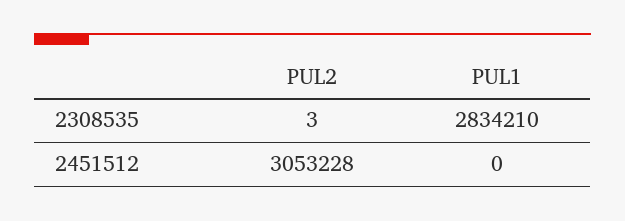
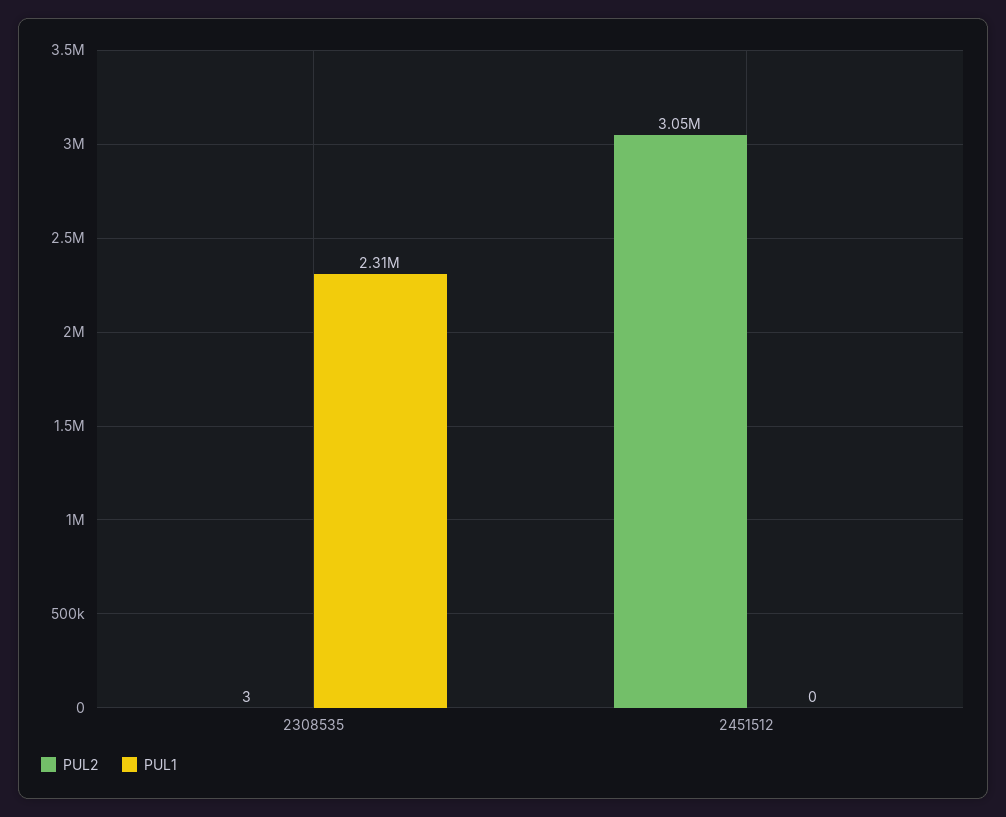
PUL1, 2308535: 2834210 -> 2310000

